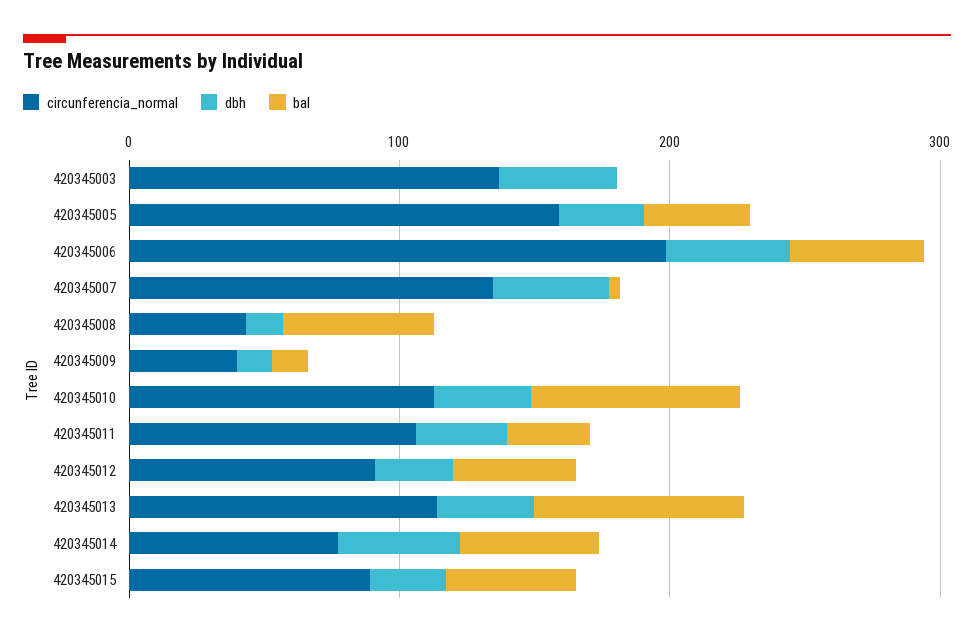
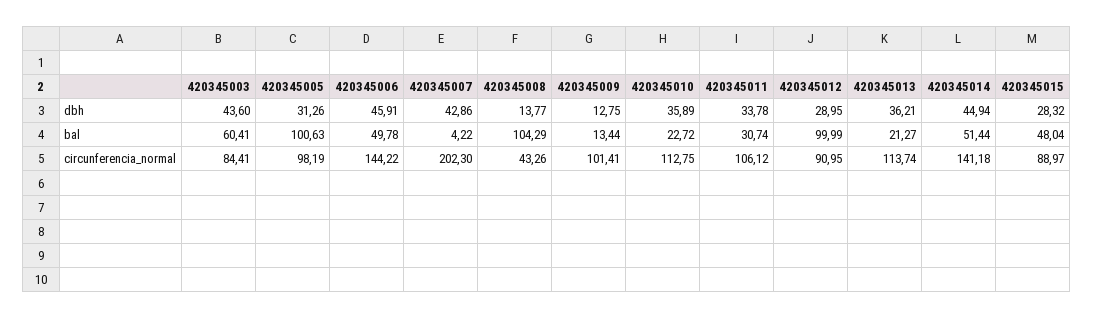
circunferencia_normal, 420345003: 140 -> 84.41
bal, 420345003: 0 -> 60.41
circunferencia_normal, 420345005: 160 -> 98.19
bal, 420345005: 40 -> 100.63
circunferencia_normal, 420345006: 200 -> 144.22
circunferencia_normal, 420345007: 140 -> 202.3
bal, 420345008: 60 -> 104.29
circunferencia_normal, 420345009: 40 -> 101.41
bal, 420345010: 80 -> 22.72
bal, 420345012: 40 -> 99.99
bal, 420345013: 80 -> 21.27
circunferencia_normal, 420345014: 80 -> 141.18

